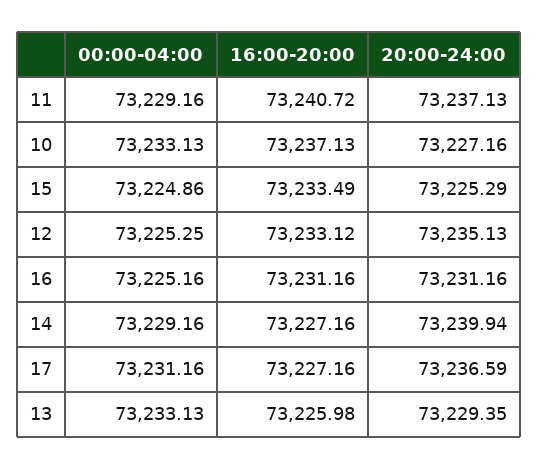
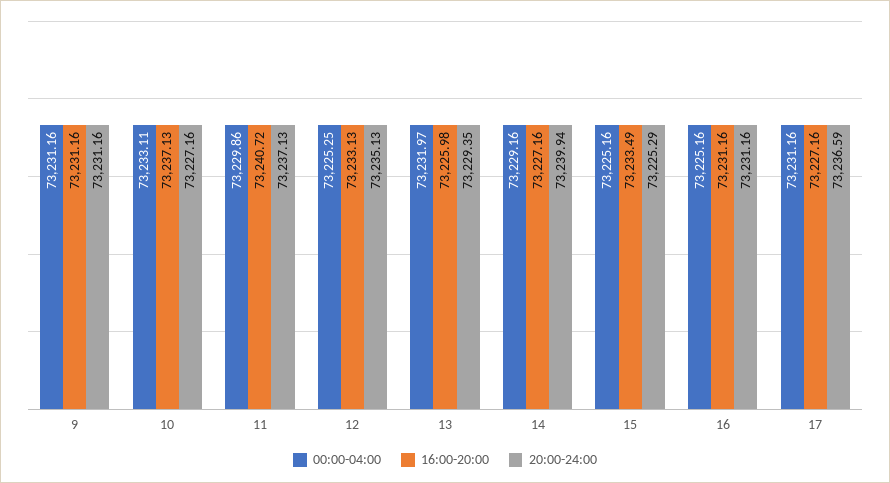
00:00-04:00, 11: 73229.16 -> 73229.86
00:00-04:00, 10: 73233.13 -> 73233.11
00:00-04:00, 15: 73224.86 -> 73225.16
16:00-20:00, 12: 73233.12 -> 73233.13
00:00-04:00, 13: 73233.13 -> 73231.97
00:00-04:00, 9: none -> 73231.16
16:00-20:00, 9: none -> 73231.16
20:00-24:00, 9: none -> 73231.16

